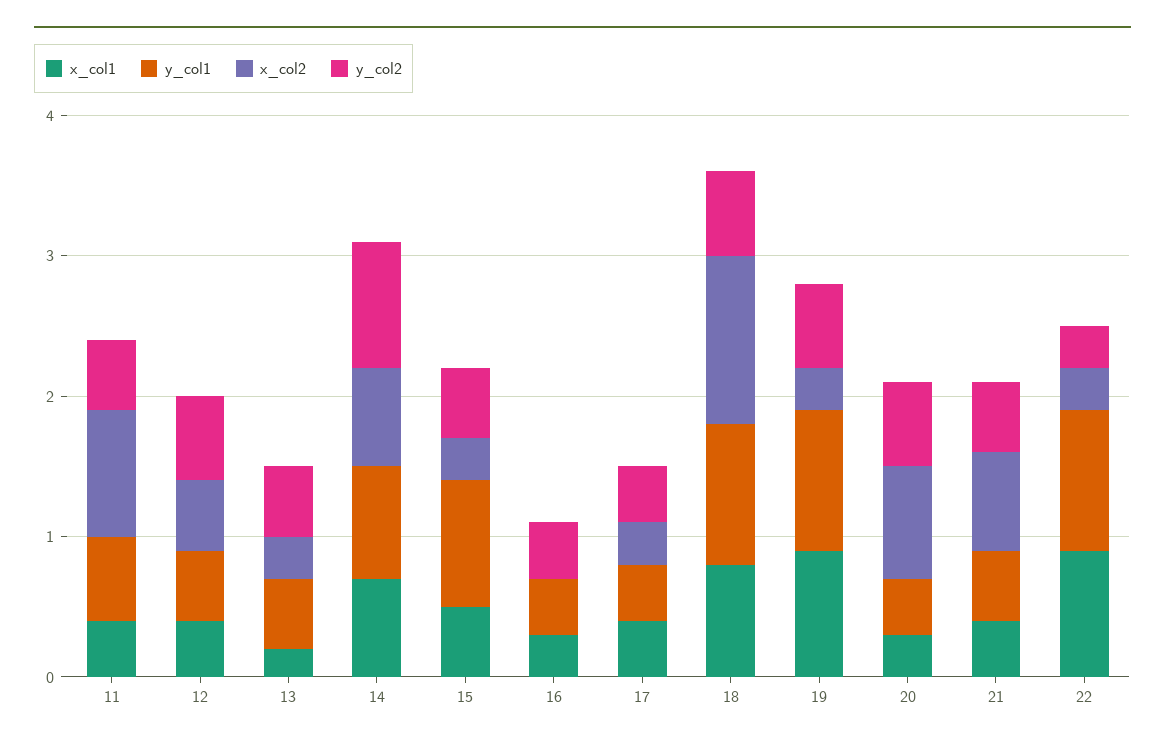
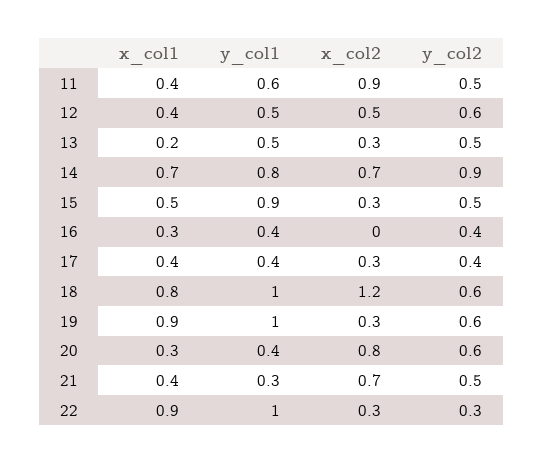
y_col1, 21: 0.5 -> 0.3

